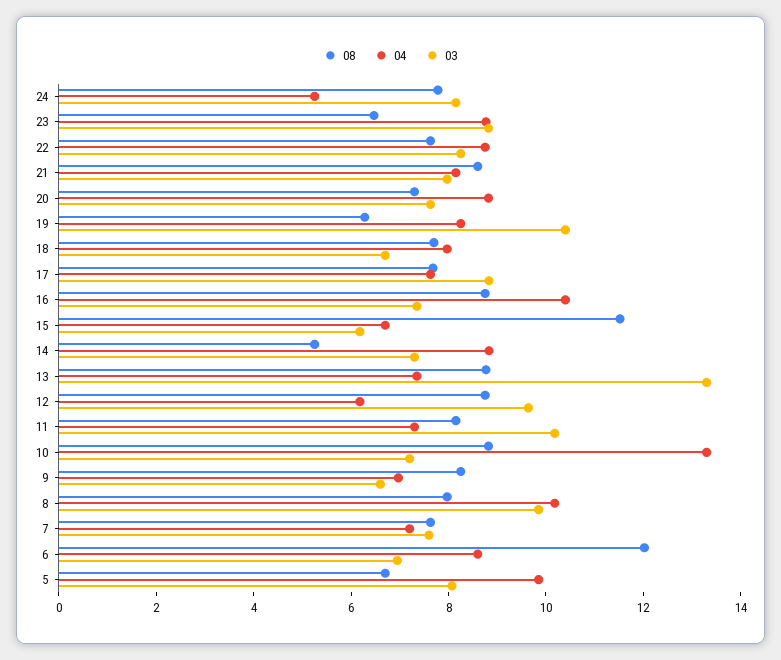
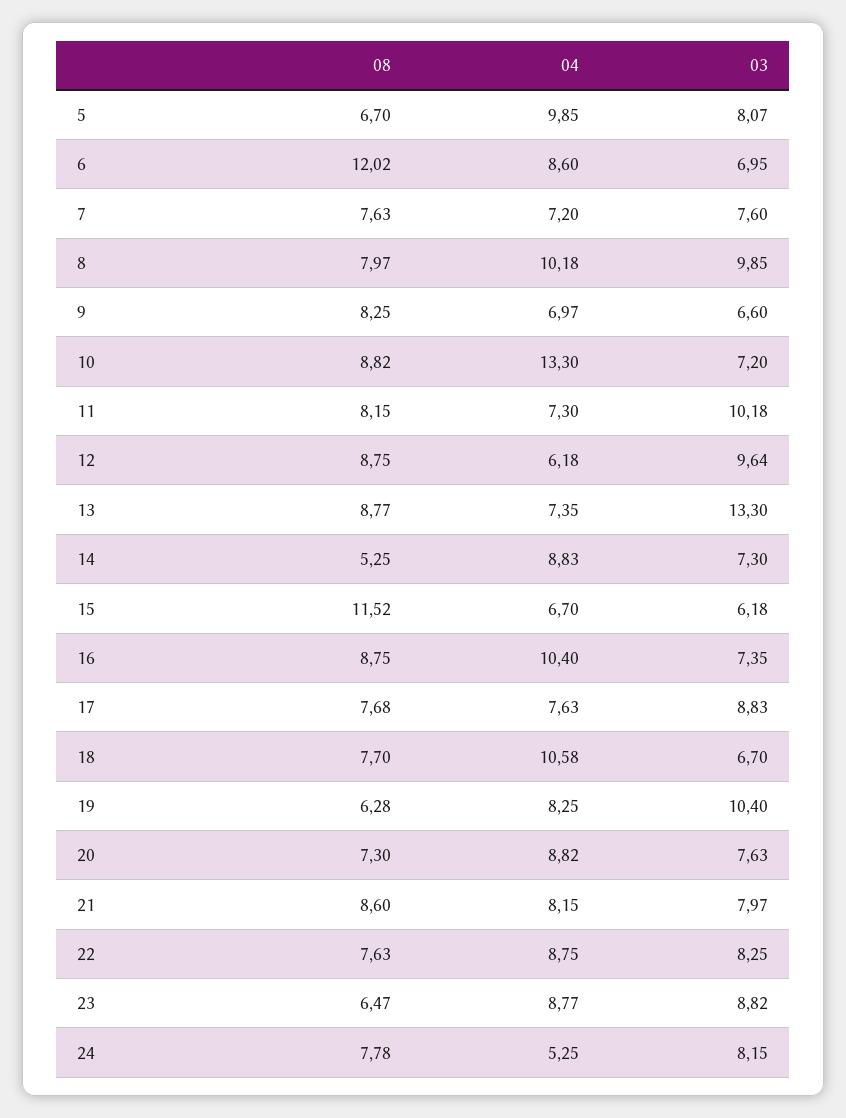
04, 18: 8 -> 10.58

